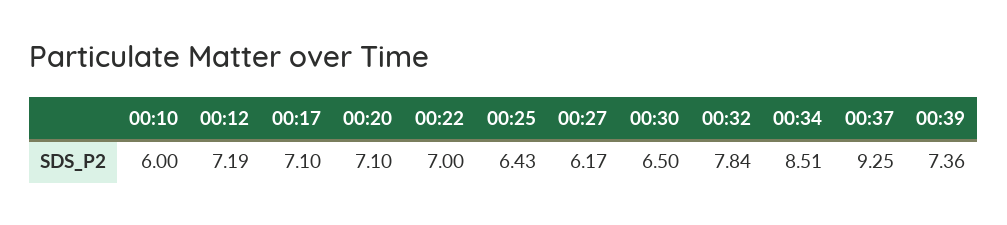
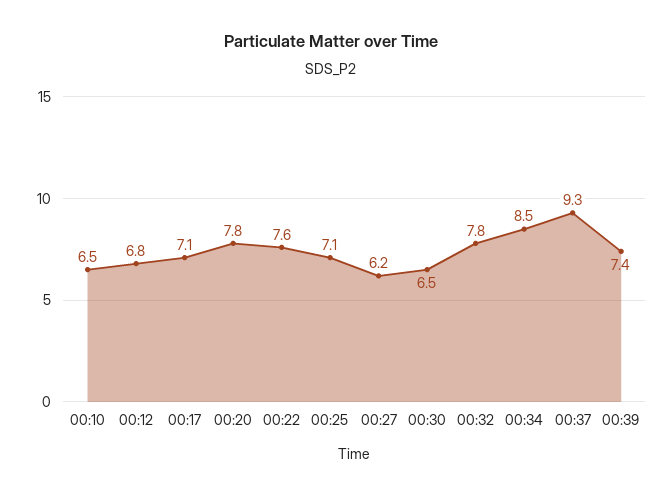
00:10: 6 -> 6.5
00:12: 7.19 -> 6.8
00:20: 7.1 -> 7.8
00:22: 7 -> 7.6
00:25: 6.43 -> 7.1

